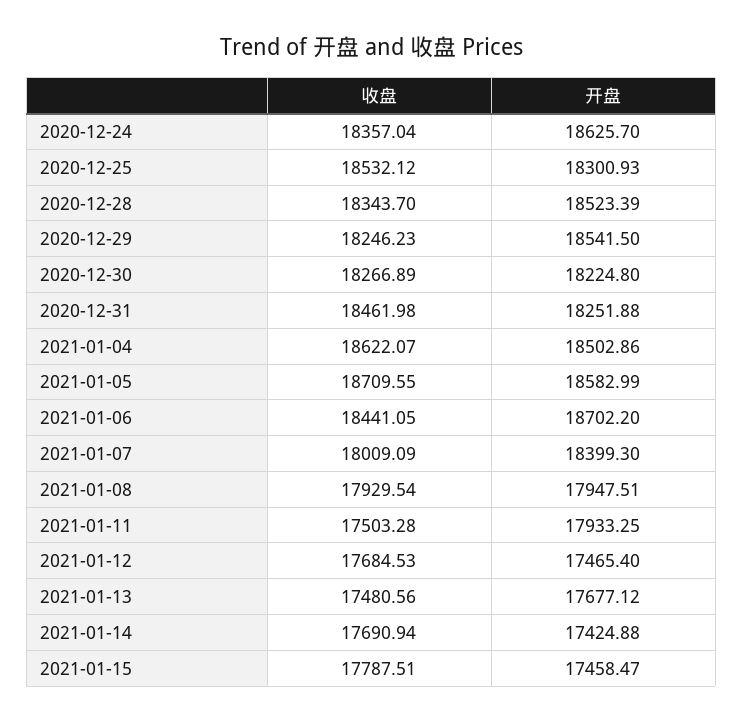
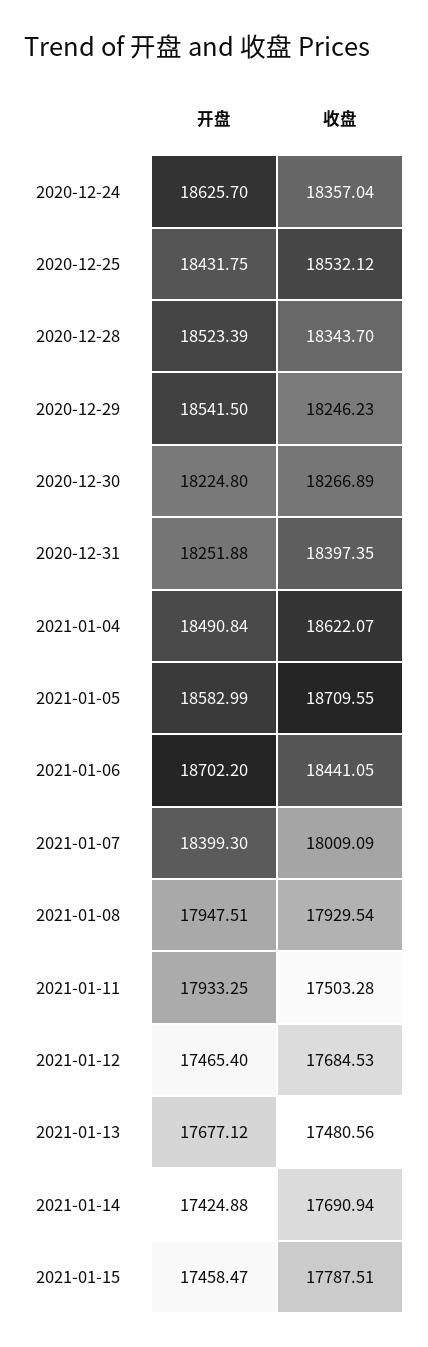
开盘, 2020-12-25: 18300.93 -> 18431.75
收盘, 2020-12-31: 18461.98 -> 18397.35
开盘, 2021-01-04: 18502.86 -> 18490.84

